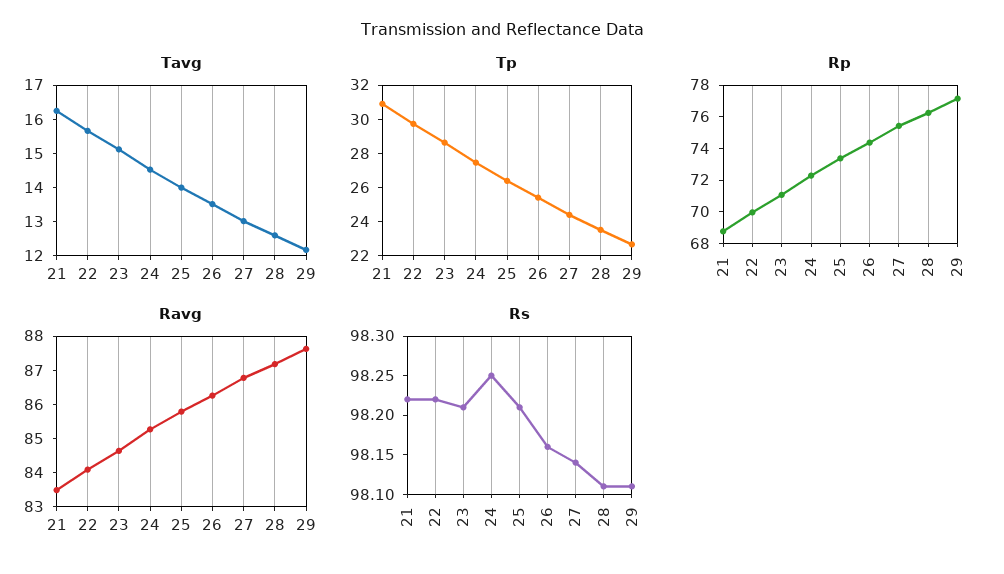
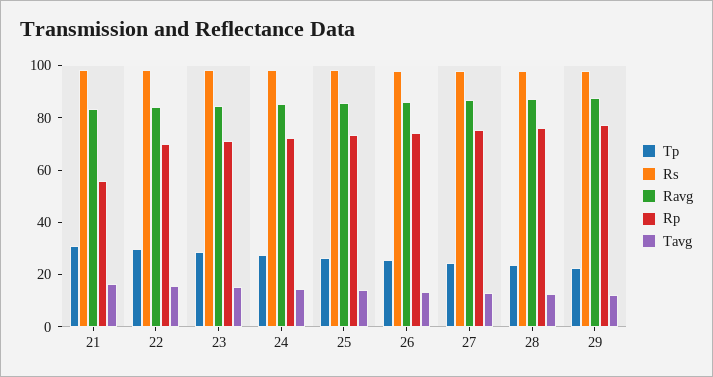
Rp, 21: 69 -> 55

